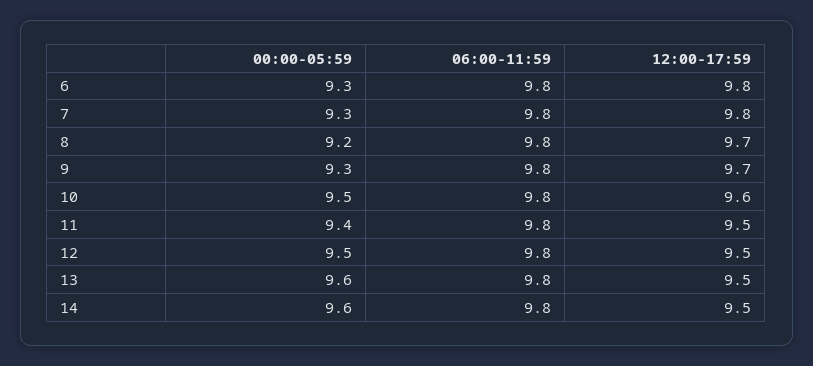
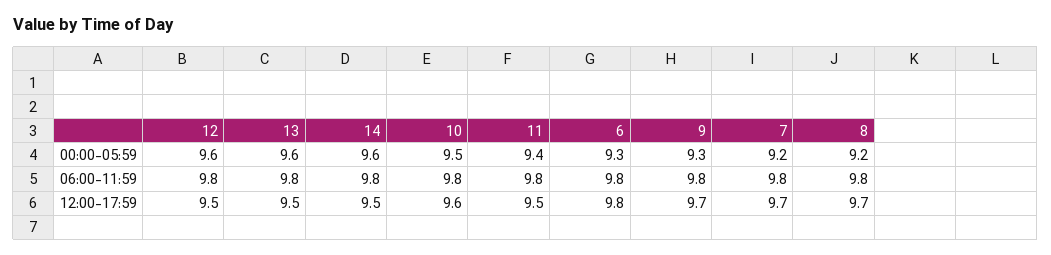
00:00-05:59, 7: 9.3 -> 9.2
12:00-17:59, 7: 9.8 -> 9.7
00:00-05:59, 12: 9.5 -> 9.6

